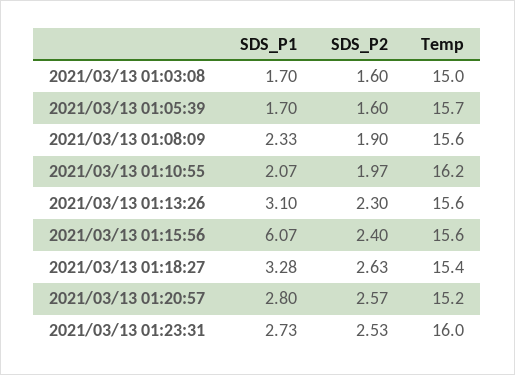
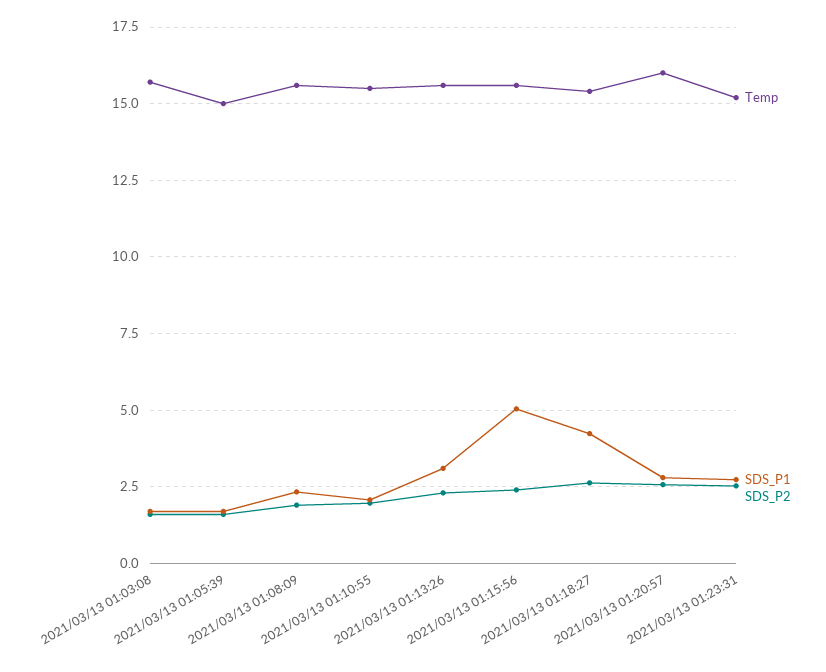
Temp, 2021/03/13 01:03:08: 15 -> 15.75
Temp, 2021/03/13 01:05:39: 15.7 -> 15
Temp, 2021/03/13 01:10:55: 16.2 -> 15.5
SDS_P1, 2021/03/13 01:15:56: 6.07 -> 5
SDS_P1, 2021/03/13 01:18:27: 3.28 -> 4.25
Temp, 2021/03/13 01:20:57: 15.2 -> 16
Temp, 2021/03/13 01:23:31: 16 -> 15.25

